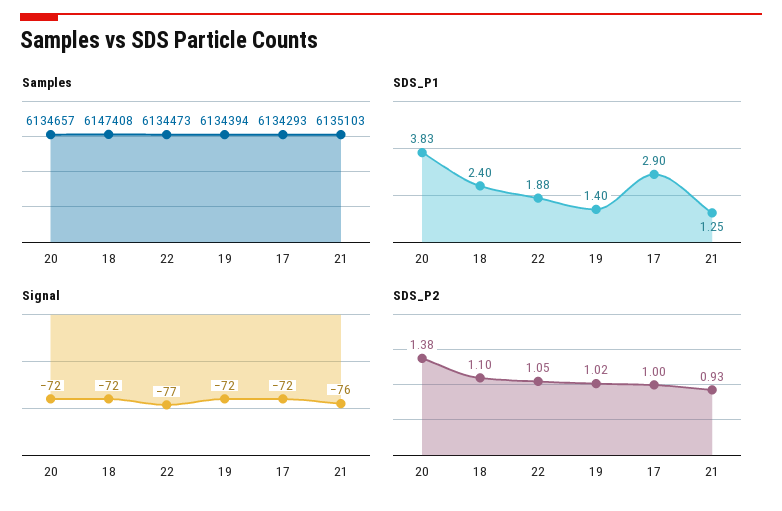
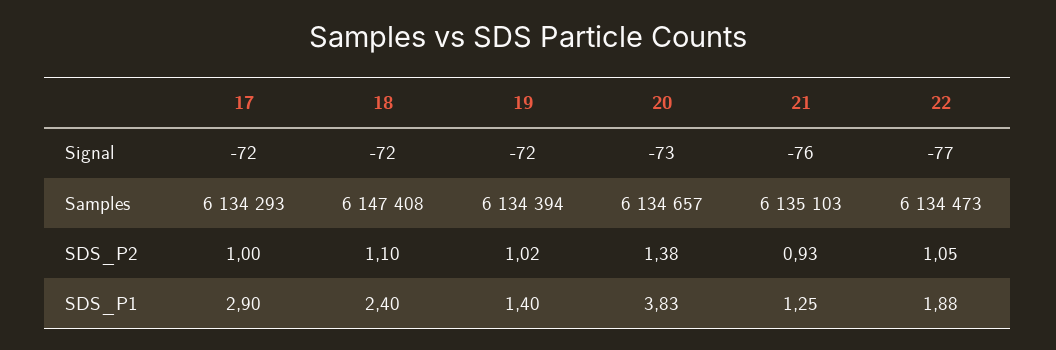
Signal, 20: -72 -> -73

